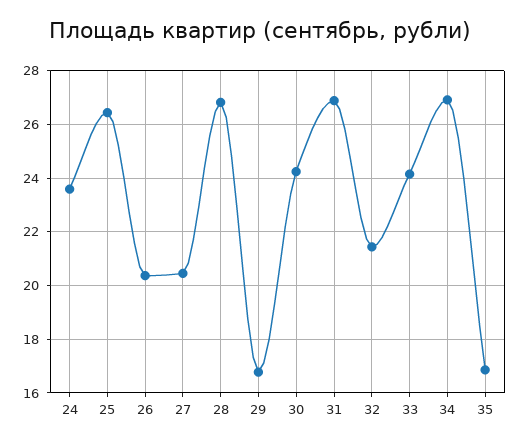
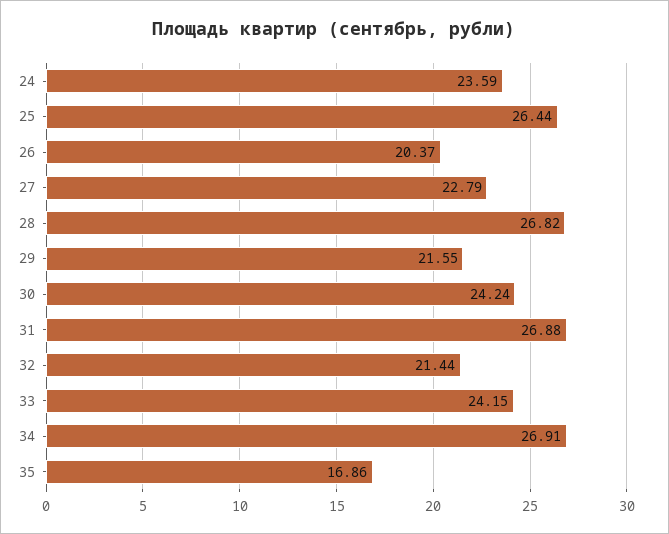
27: 20.5 -> 22.79
29: 16.75 -> 21.55

